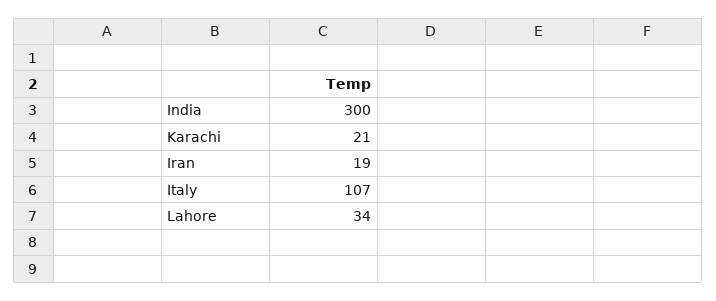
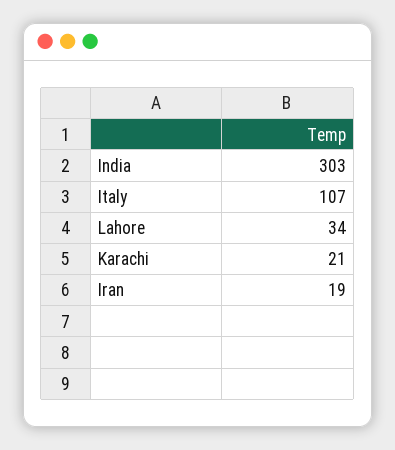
India: 300 -> 303

